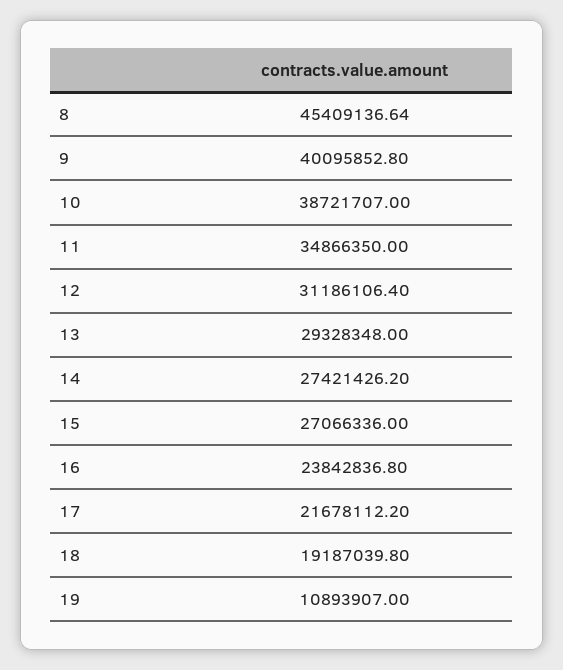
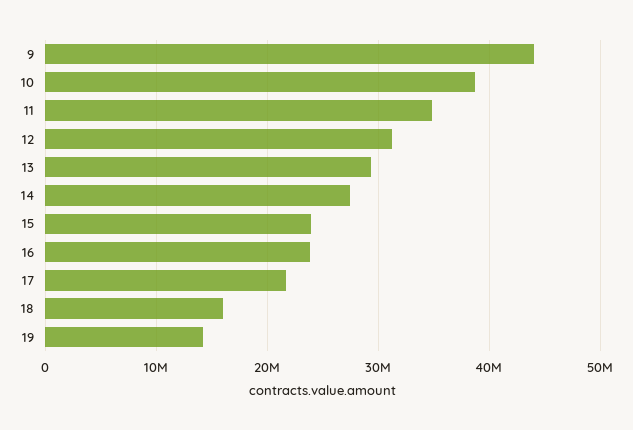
8: 45409136.64 -> none
9: 40095852.8 -> 44000000
15: 27066336 -> 24000000
18: 19187039.8 -> 16000000
19: 10893907 -> 14000000

